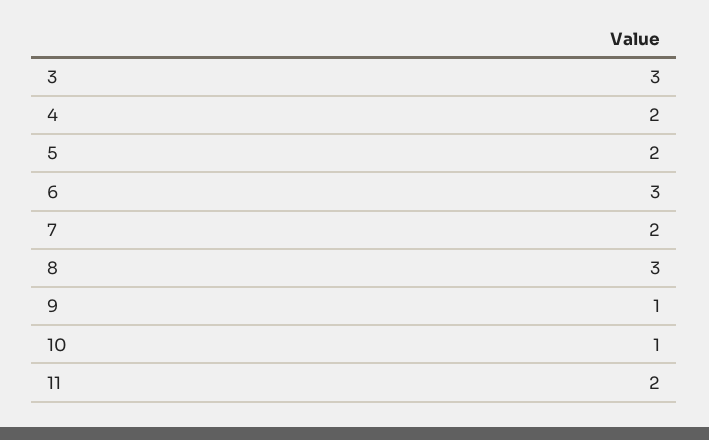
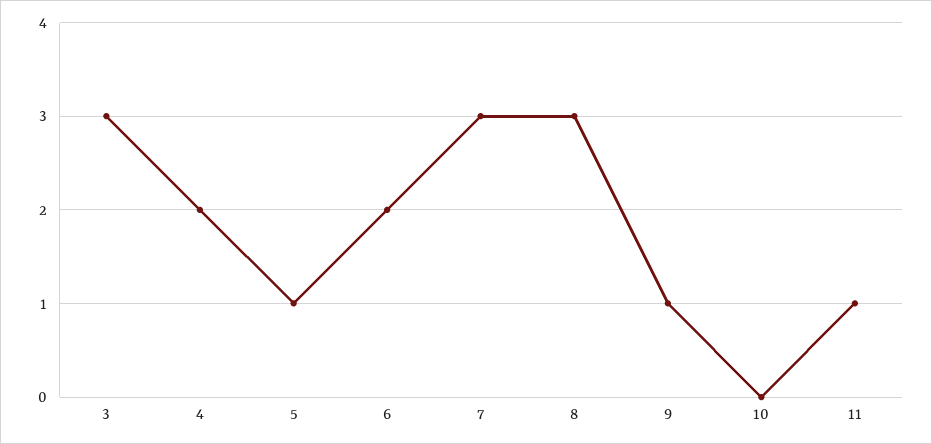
5: 2 -> 1
6: 3 -> 2
7: 2 -> 3
10: 1 -> 0
11: 2 -> 1

